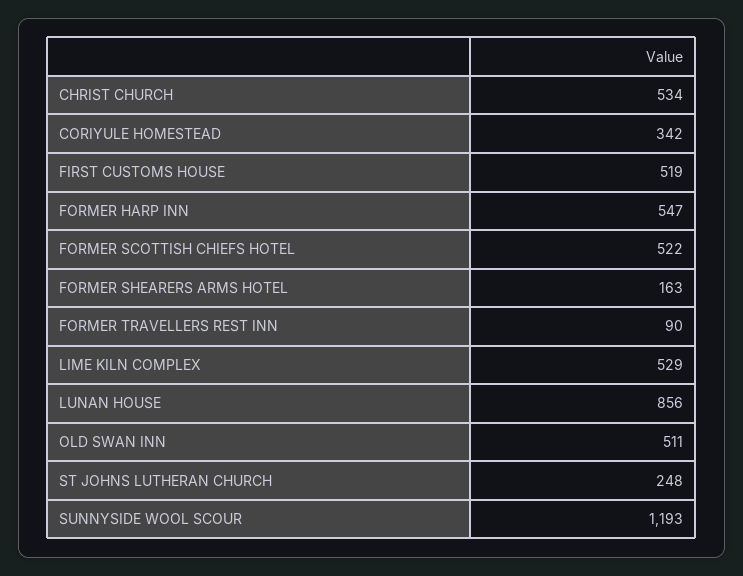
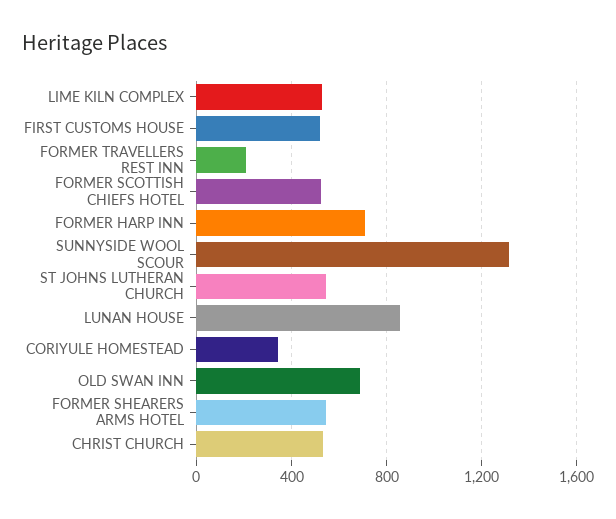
FORMER HARP INN: 547 -> 700
FORMER SHEARERS ARMS HOTEL: 163 -> 550
FORMER TRAVELLERS REST INN: 90 -> 200
OLD SWAN INN: 511 -> 700
ST JOHNS LUTHERAN CHURCH: 248 -> 550
SUNNYSIDE WOOL SCOUR: 1193 -> 1300

